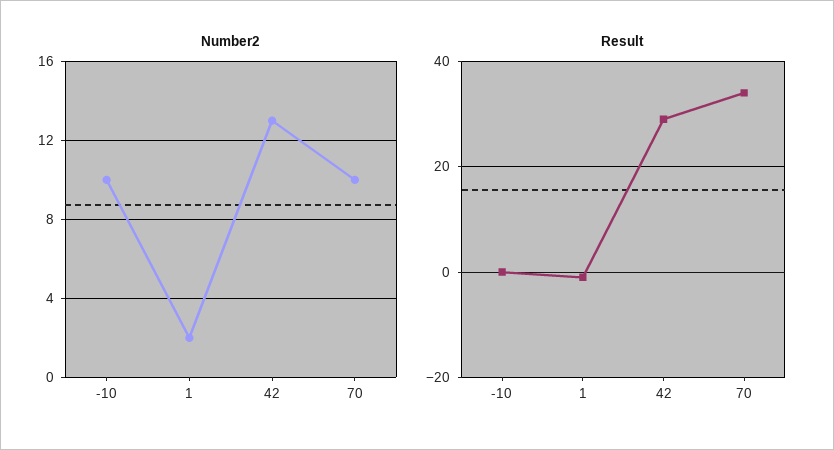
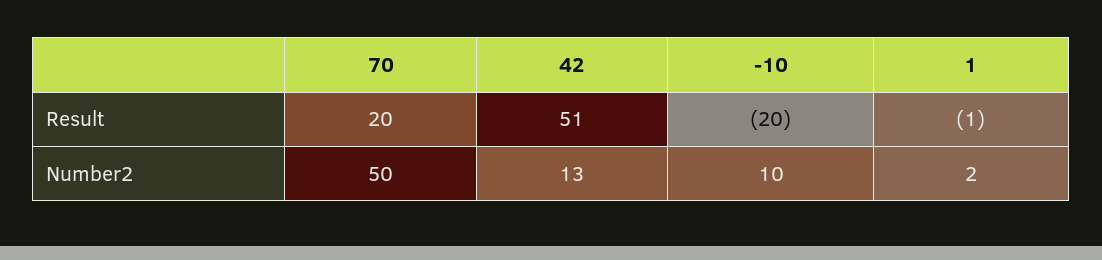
Number2, 70: 10 -> 50
Result, -10: 0 -> -20
Result, 42: 30 -> 51
Result, 70: 35 -> 20

